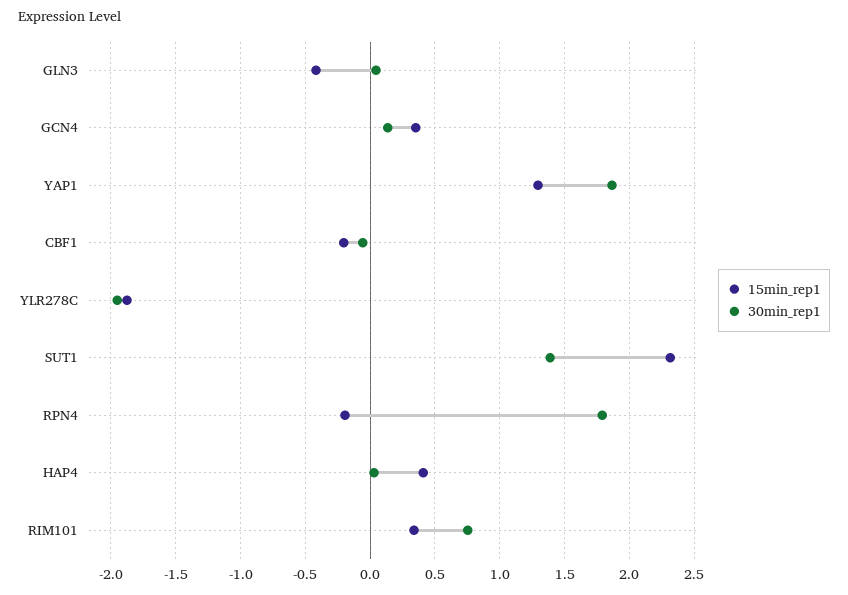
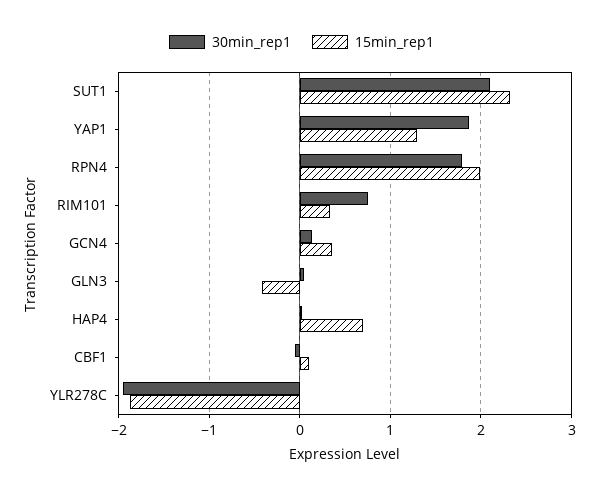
15min_rep1, CBF1: -0.2 -> 0.1
30min_rep1, SUT1: 1.4 -> 2.1
15min_rep1, RPN4: -0.2 -> 2
15min_rep1, HAP4: 0.4 -> 0.7

